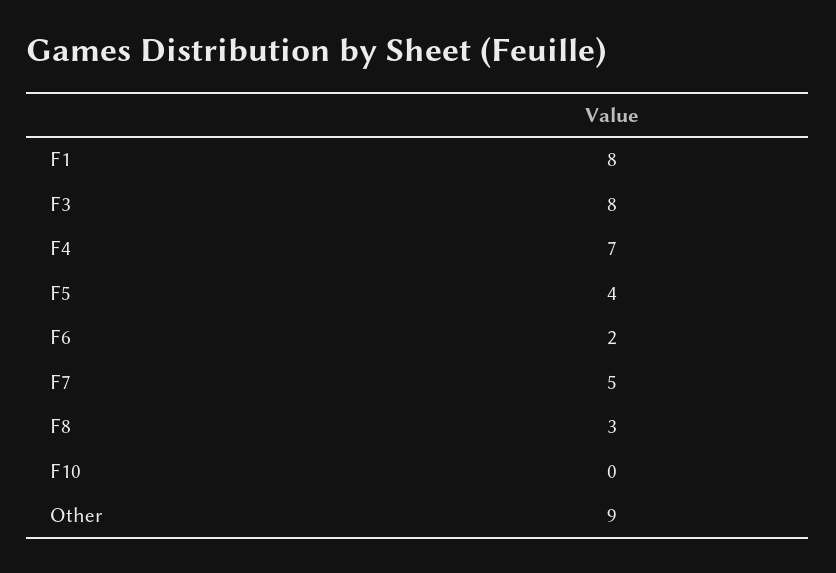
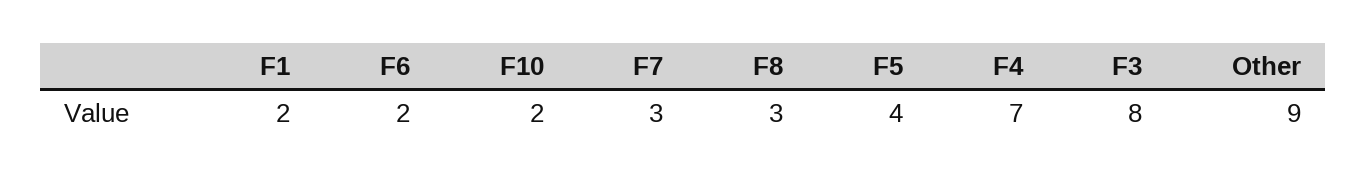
F1: 8 -> 2
F7: 5 -> 3
F10: 0 -> 2

